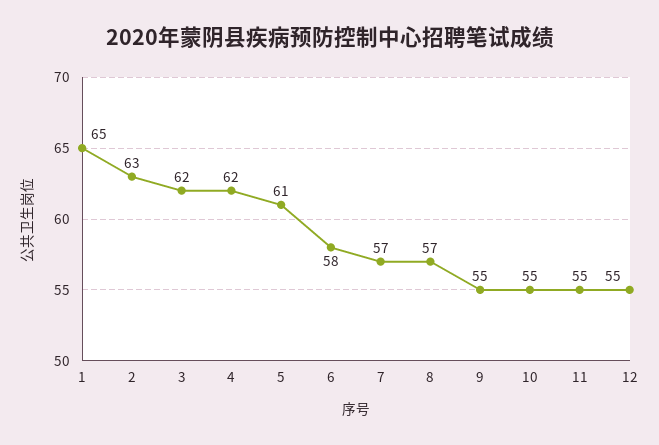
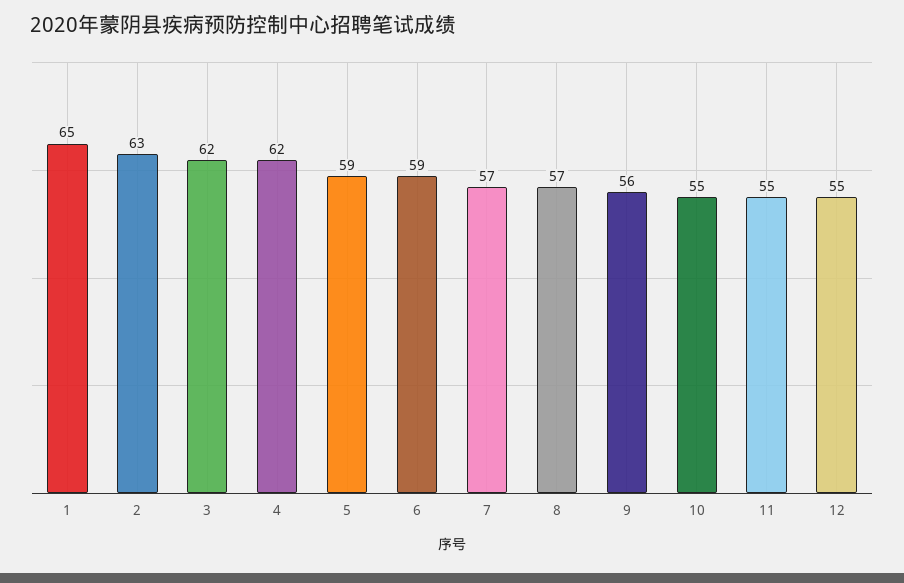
5: 61 -> 59
6: 58 -> 59
9: 55 -> 56

